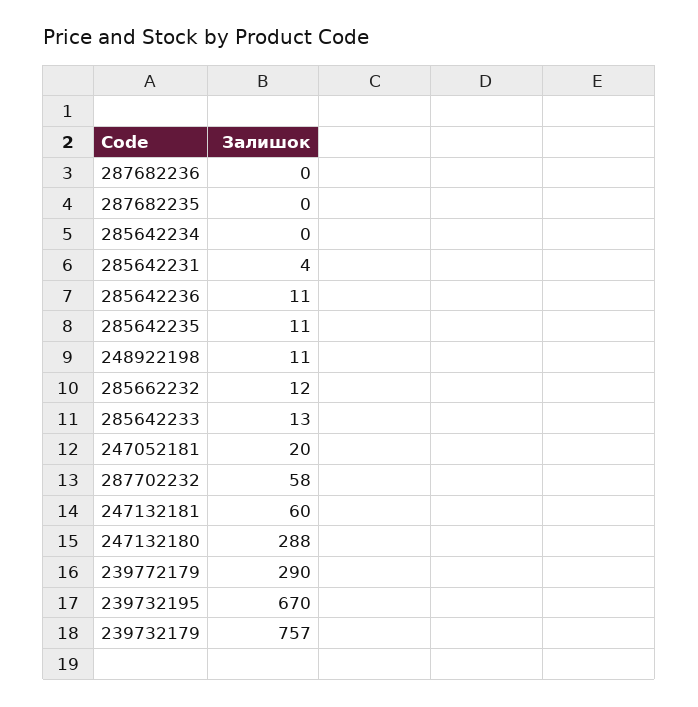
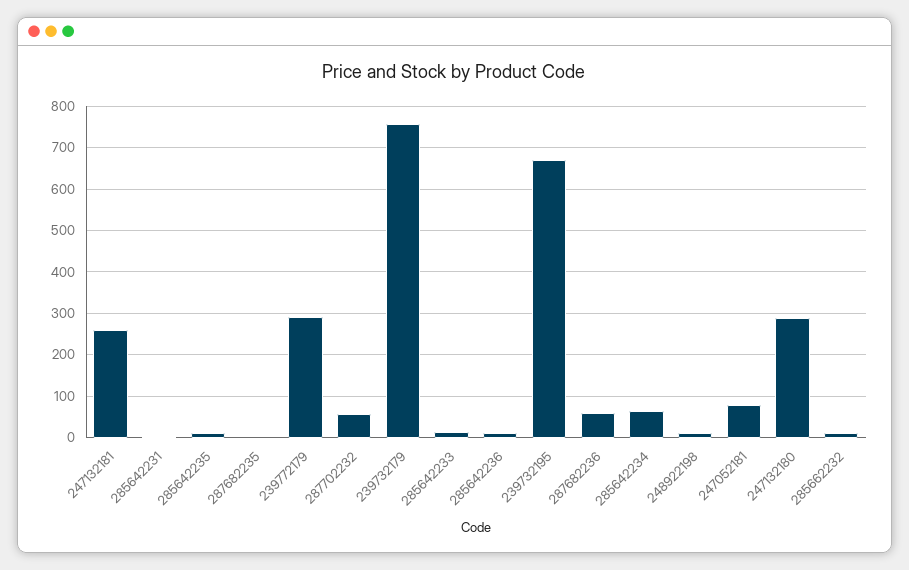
287682236: 0 -> 60
285642234: 0 -> 60
247052181: 20 -> 80
247132181: 60 -> 260

